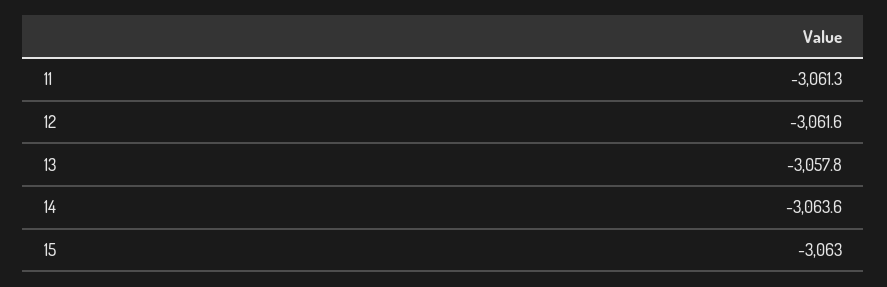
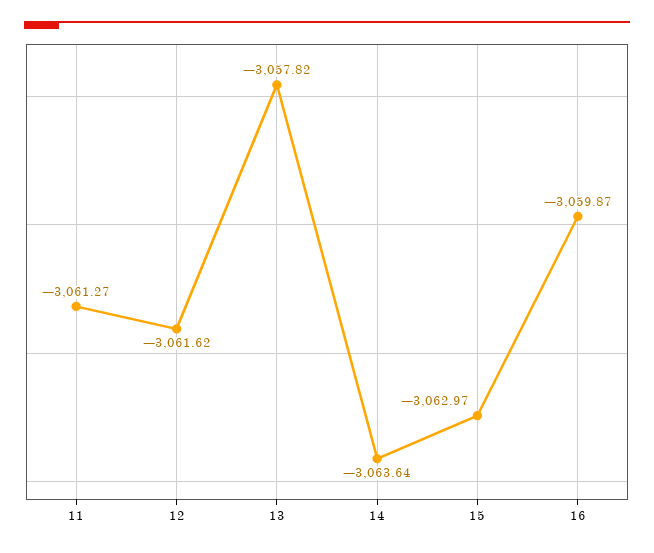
16: none -> -3059.87

